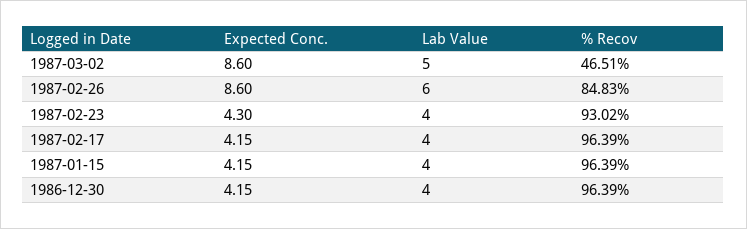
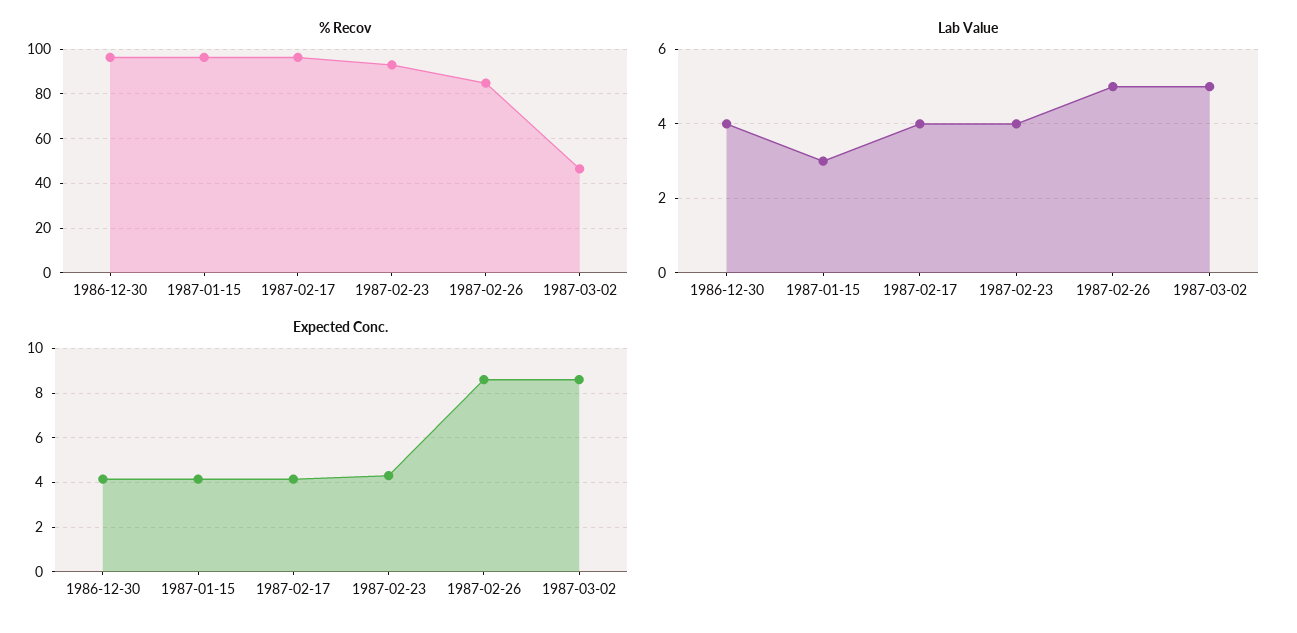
Lab Value, 1987-02-26: 6 -> 5
Lab Value, 1987-01-15: 4 -> 3

